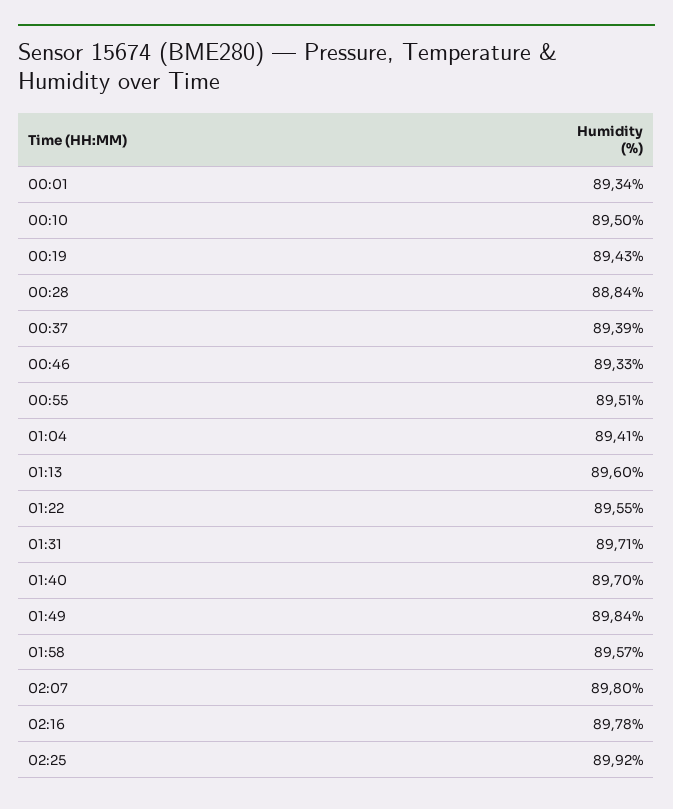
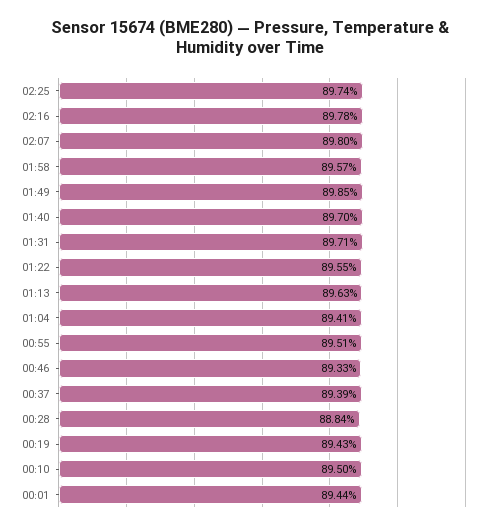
00:01: 89.34 -> 89.44
01:13: 89.6 -> 89.63
01:49: 89.84 -> 89.85
02:25: 89.92 -> 89.74

